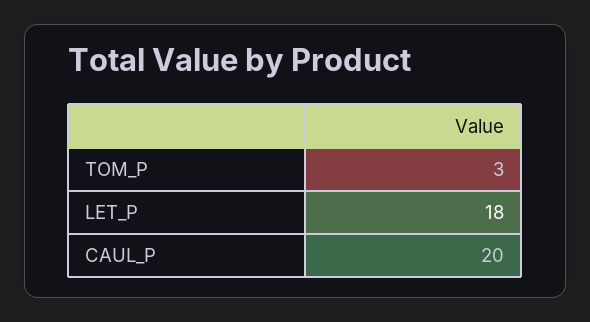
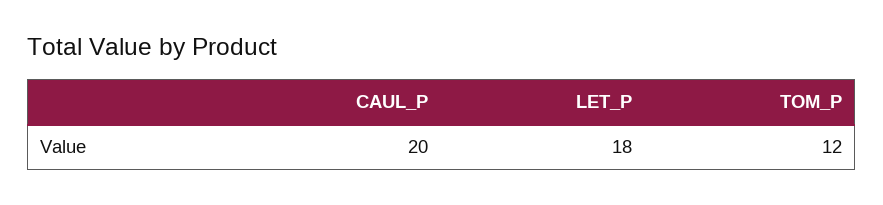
TOM_P: 3 -> 12

